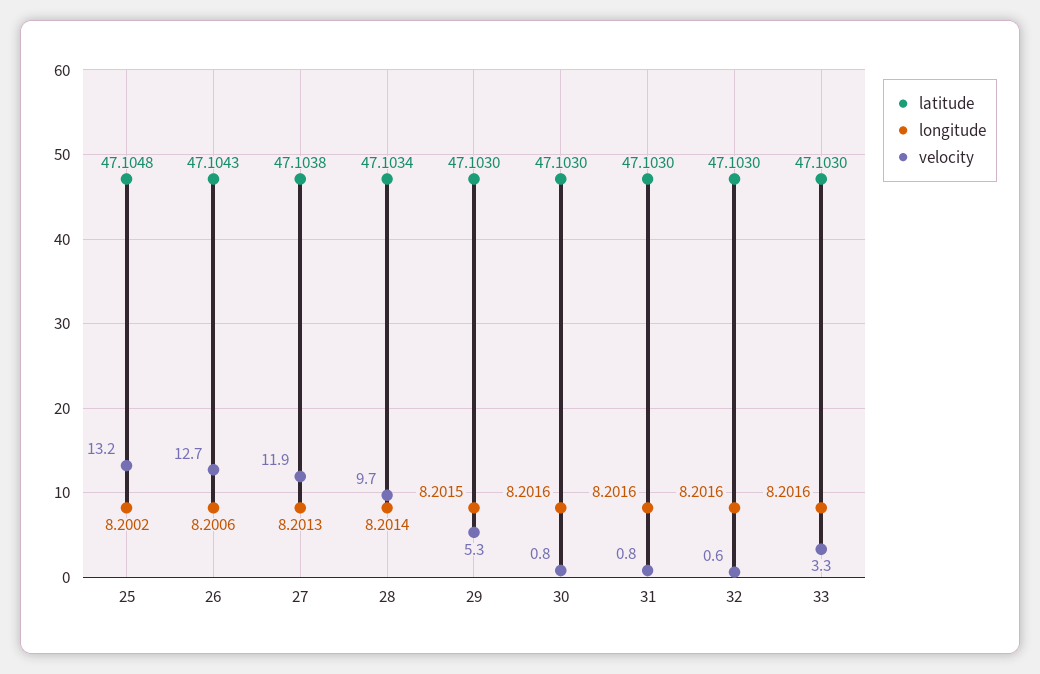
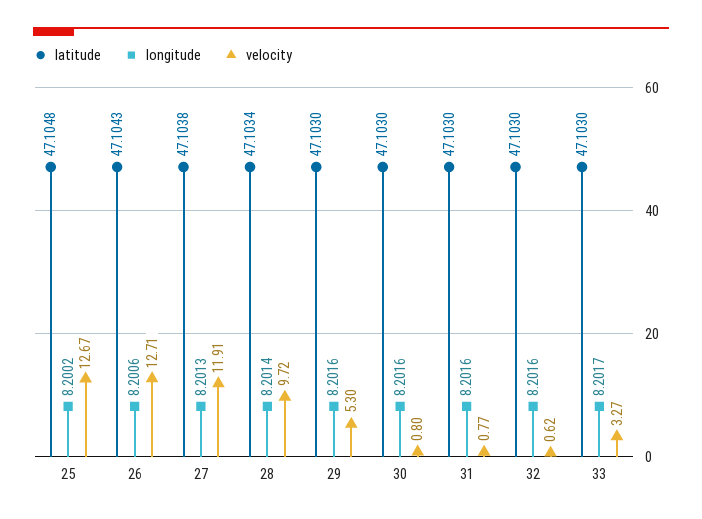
velocity, 25: 13.2 -> 12.67
longitude, 29: 8.2015 -> 8.2016
longitude, 33: 8.2016 -> 8.2017

